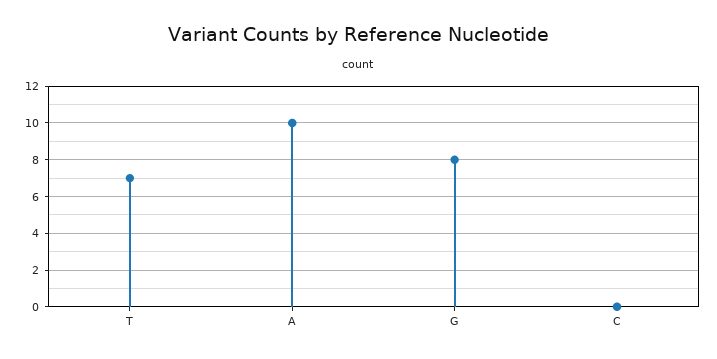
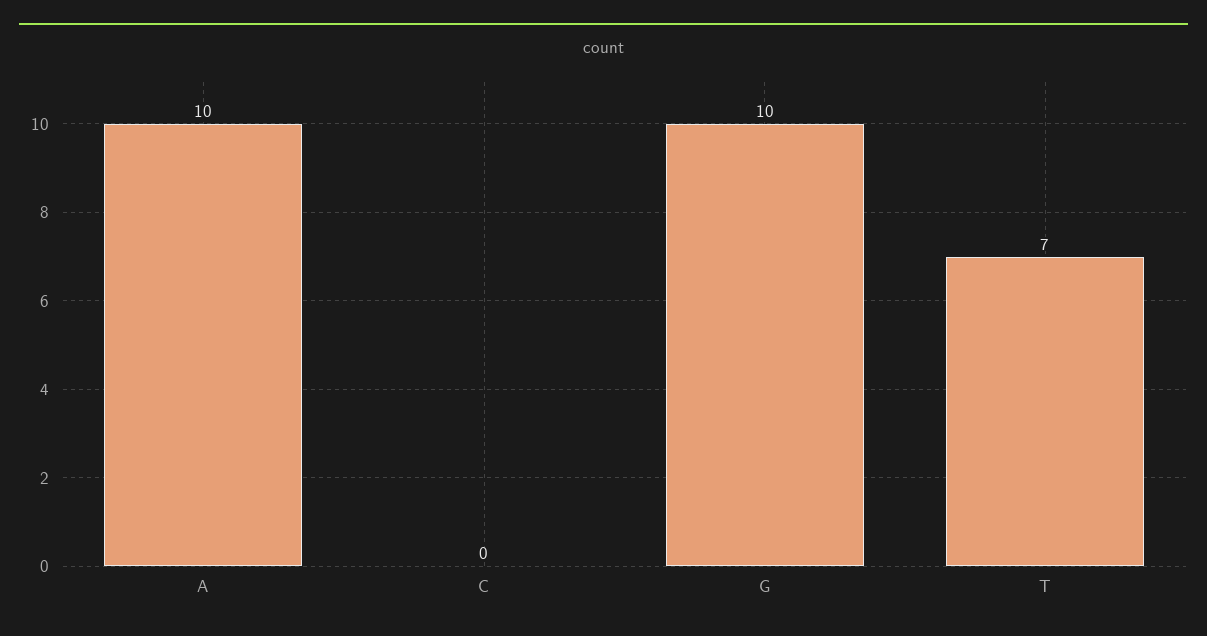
G: 8 -> 10

